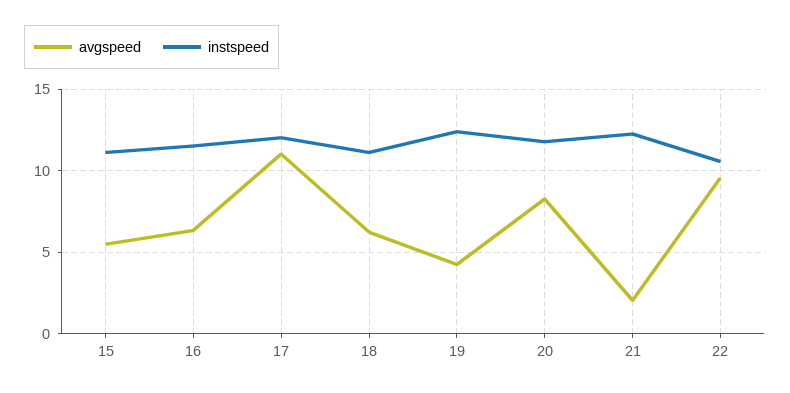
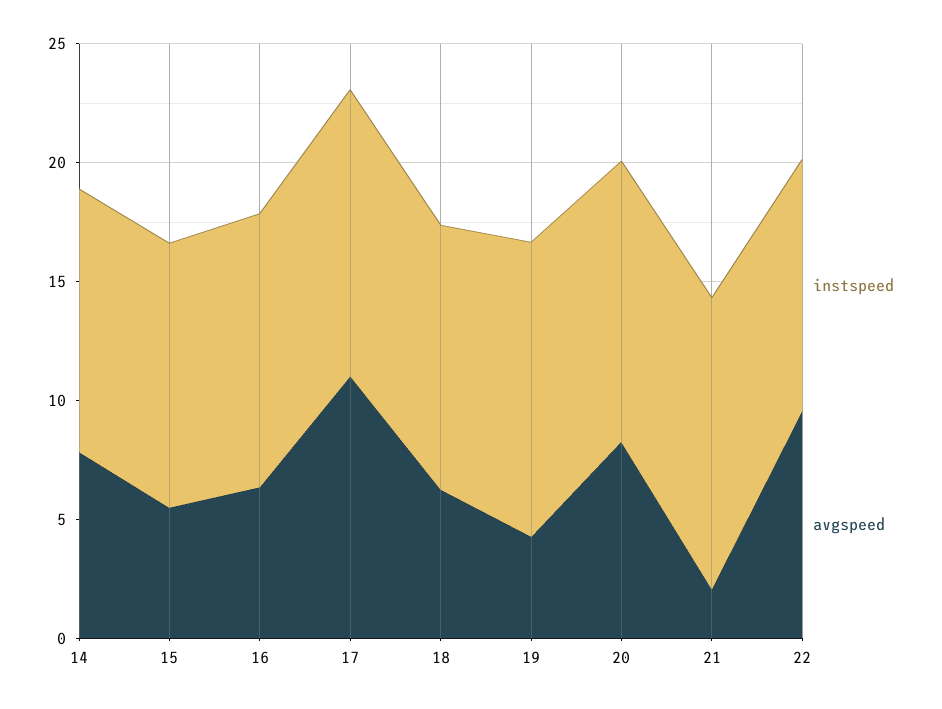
instspeed, 14: none -> 11
avgspeed, 14: none -> 8

